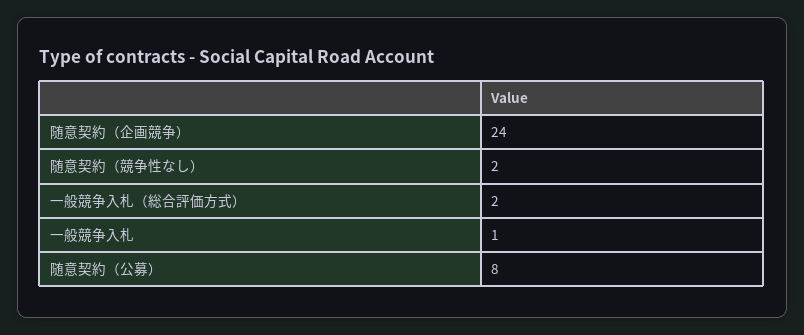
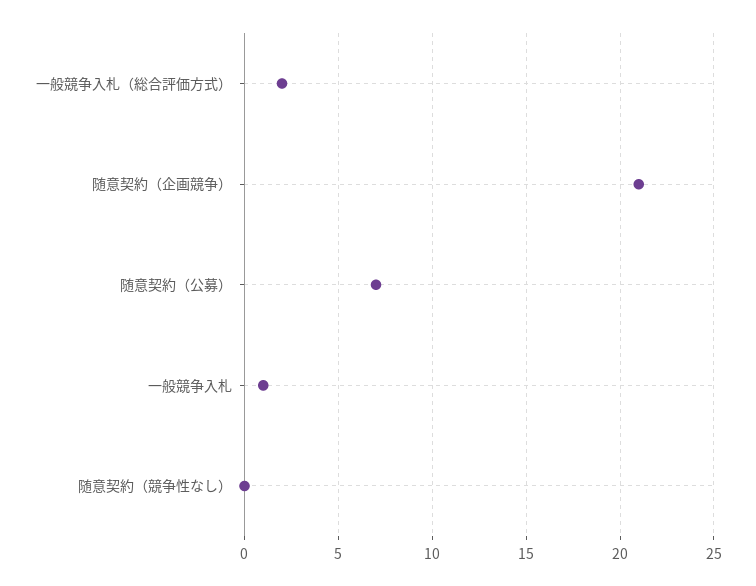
随意契約（企画競争）: 24 -> 21
随意契約（競争性なし）: 2 -> 0
随意契約（公募）: 8 -> 7

